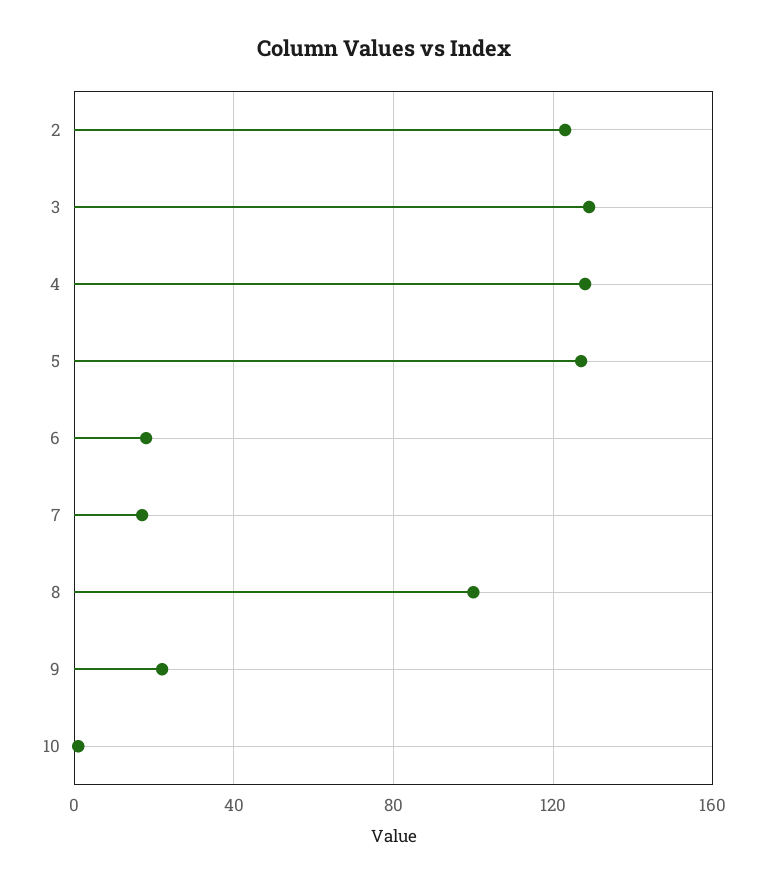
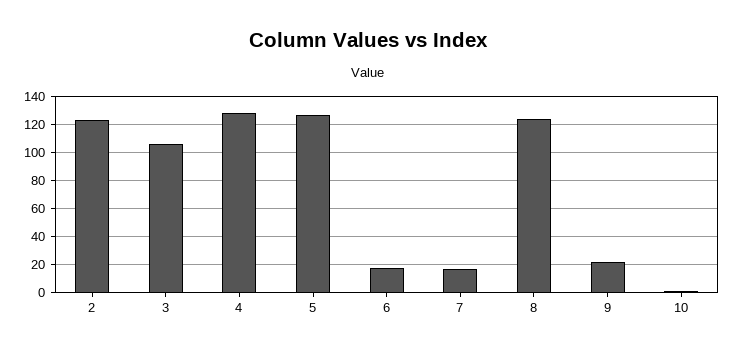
3: 130 -> 105
8: 100 -> 125

